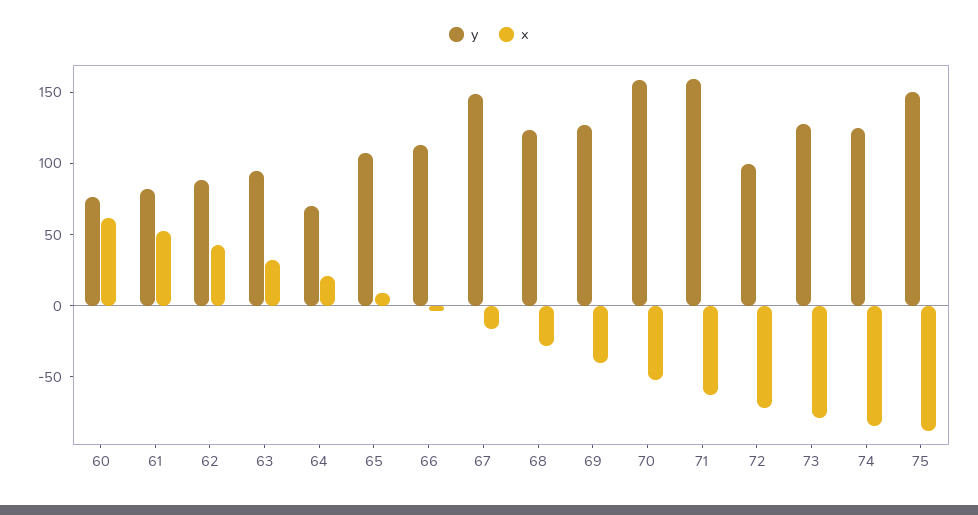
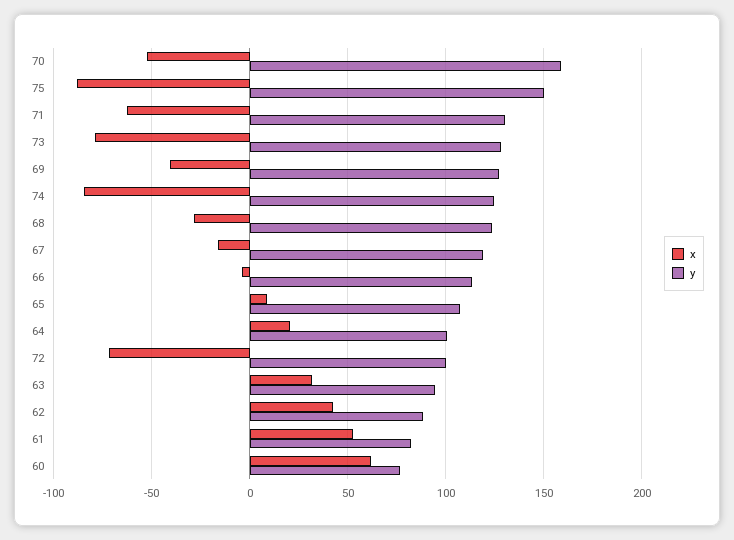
y, 64: 70 -> 100
y, 67: 150 -> 120
y, 71: 160 -> 130

